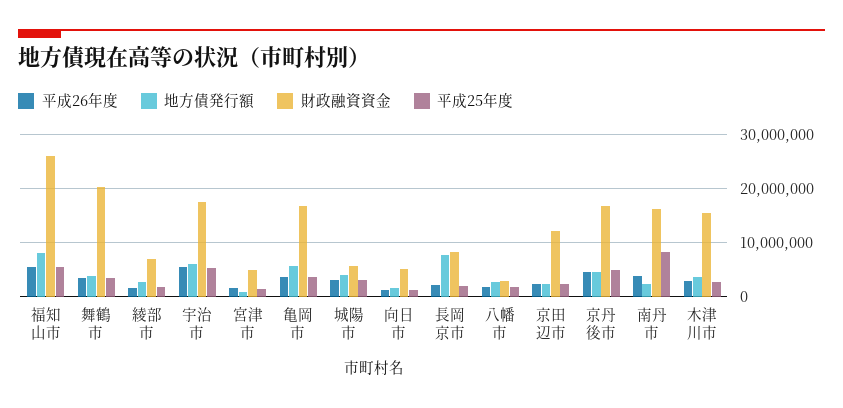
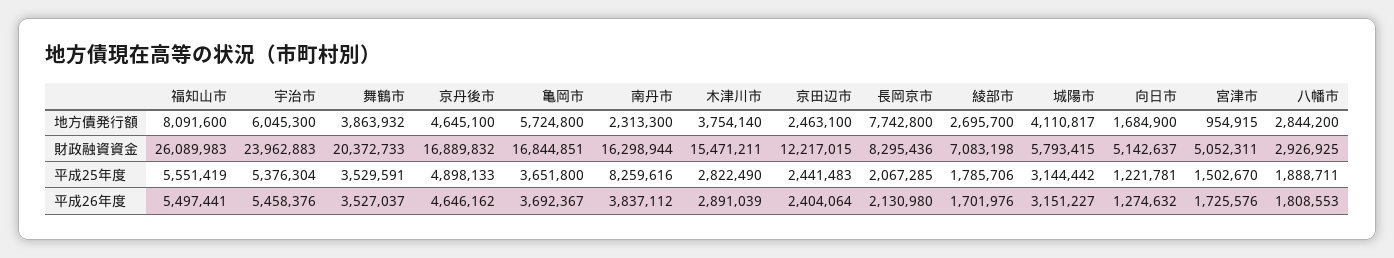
財政融資資金, 宇治市: 18000000 -> 23962883

